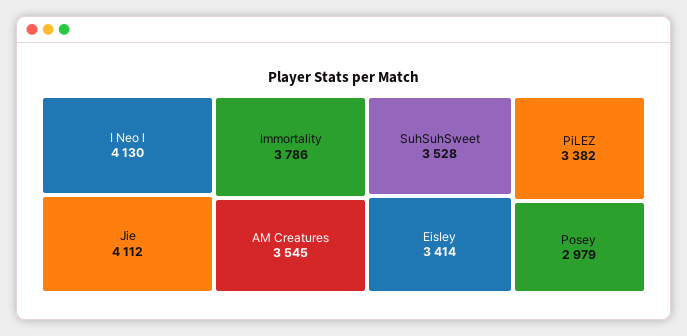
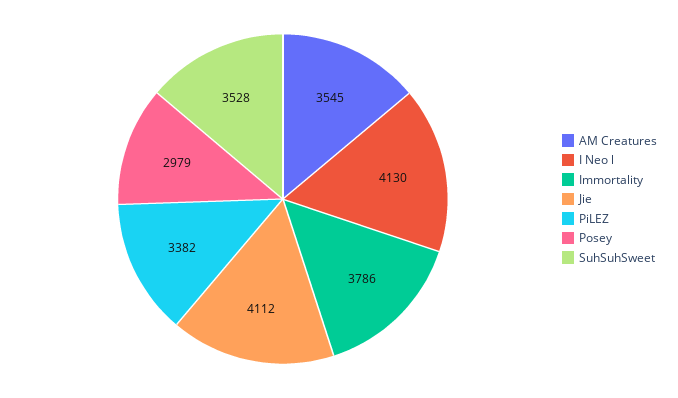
EisIey: 3414 -> none

